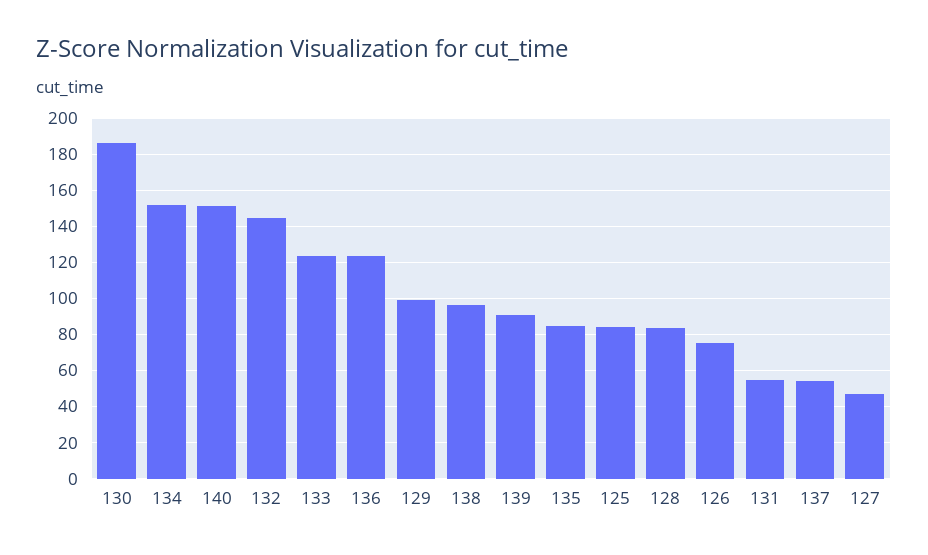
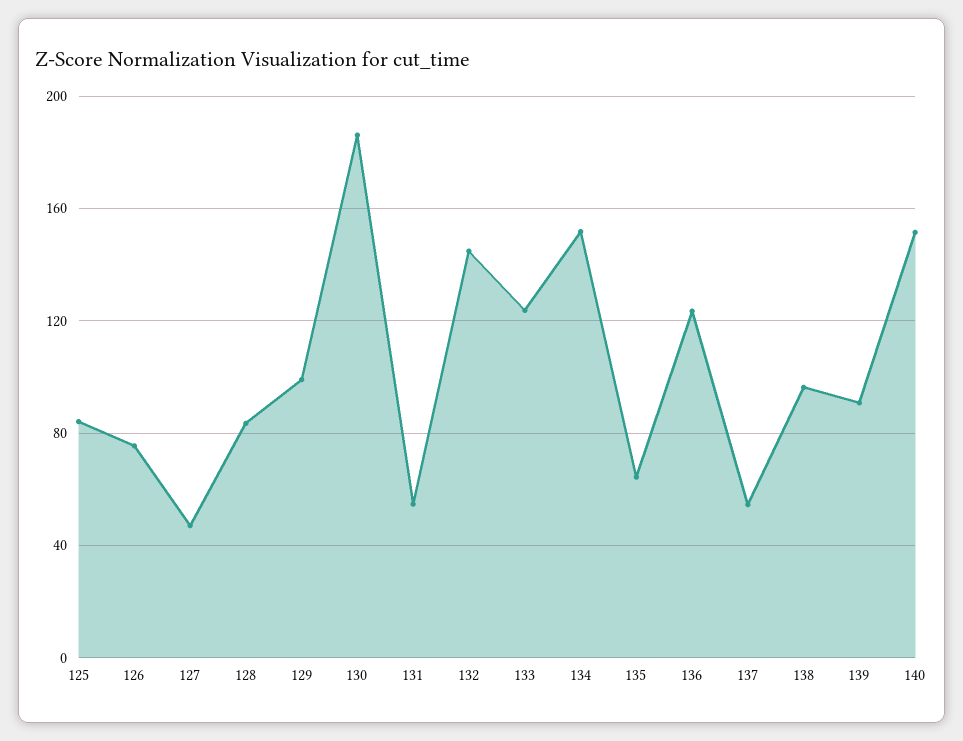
135: 85 -> 65

